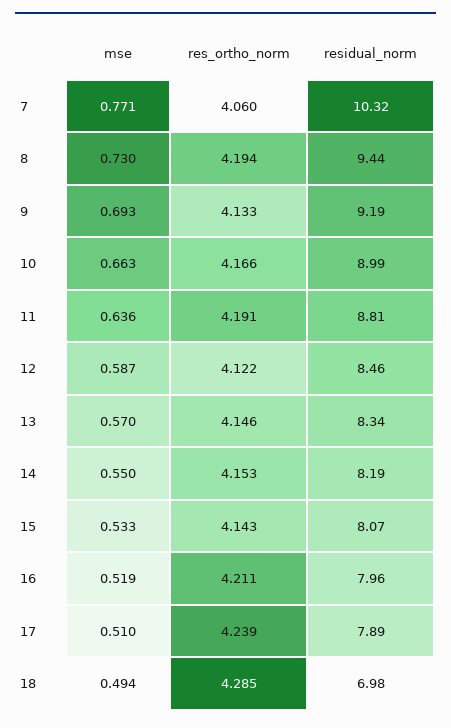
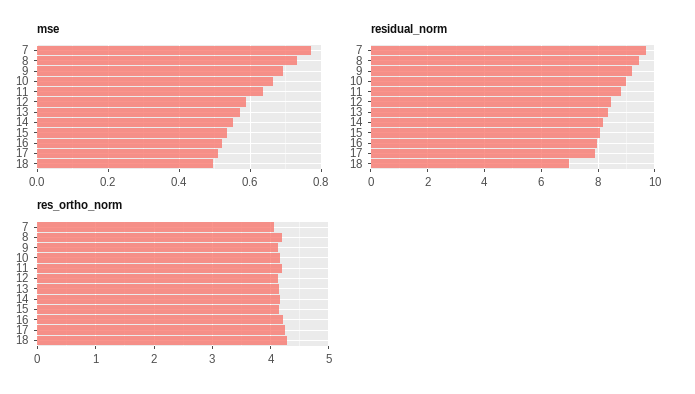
residual_norm, 7: 10.32 -> 9.75

